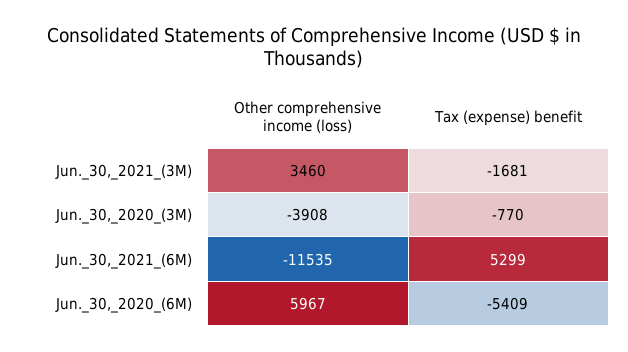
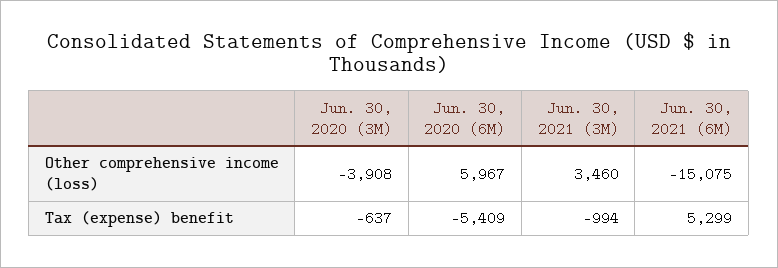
Tax (expense) benefit, Jun._30,_2021_(3M): -1681 -> -994
Tax (expense) benefit, Jun._30,_2020_(3M): -770 -> -637
Other comprehensive income (loss), Jun._30,_2021_(6M): -11535 -> -15075

